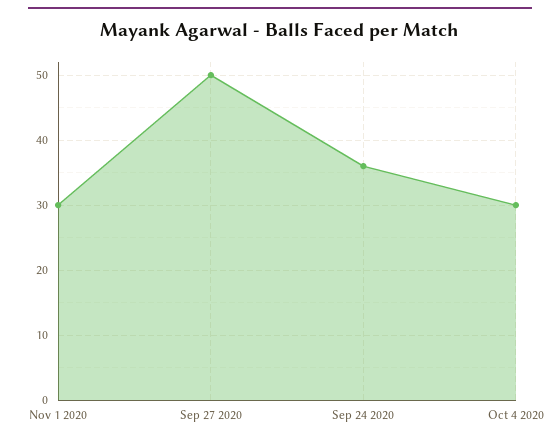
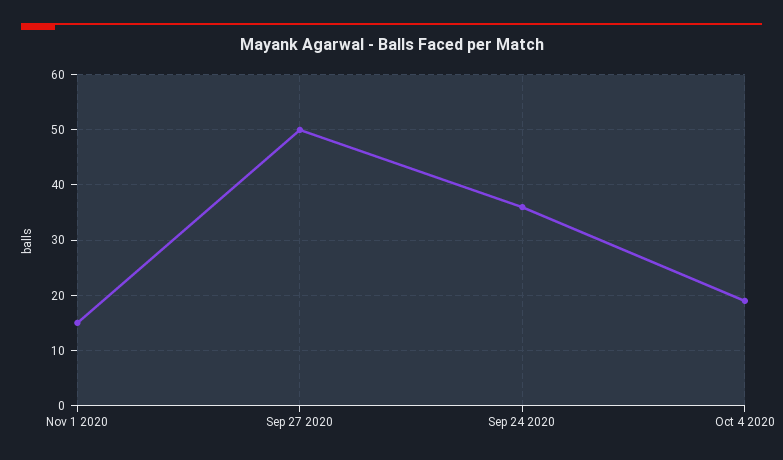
Nov 1 2020: 30 -> 15
Oct 4 2020: 30 -> 20

